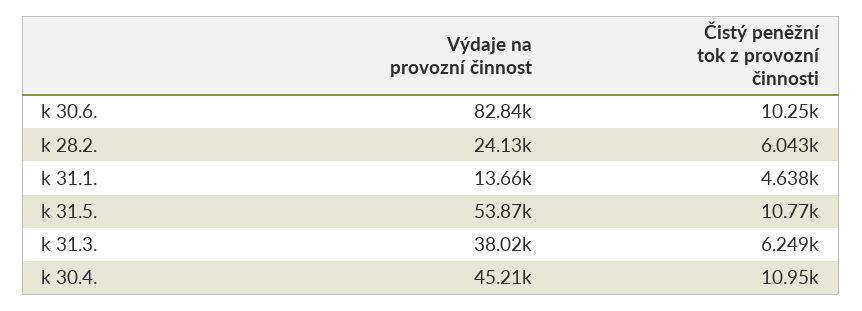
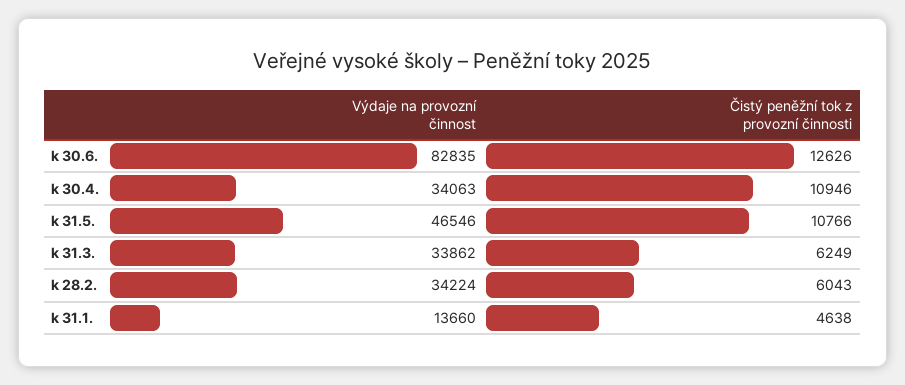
Čistý peněžní tok z provozní činnosti, k 30.6.: 10250 -> 12626
Výdaje na provozní činnost, k 28.2.: 24130 -> 34224
Výdaje na provozní činnost, k 31.5.: 53870 -> 46546
Výdaje na provozní činnost, k 31.3.: 38020 -> 33862
Výdaje na provozní činnost, k 30.4.: 45210 -> 34063

